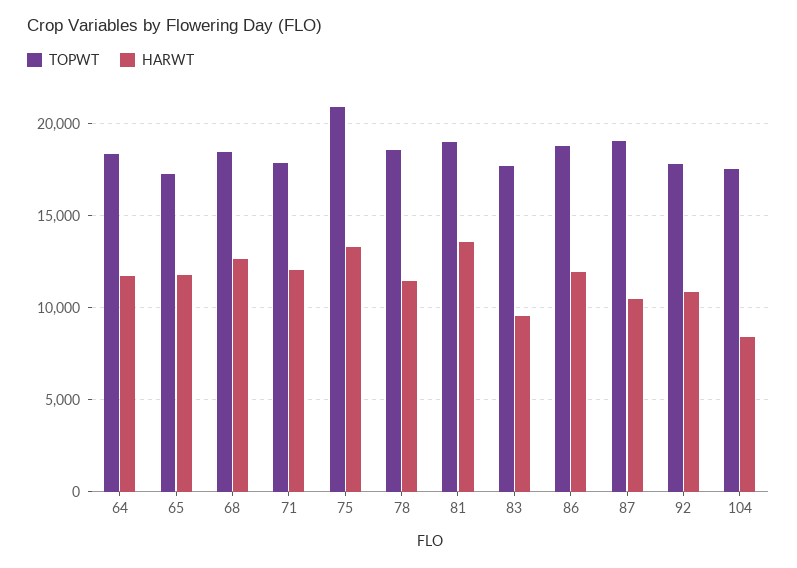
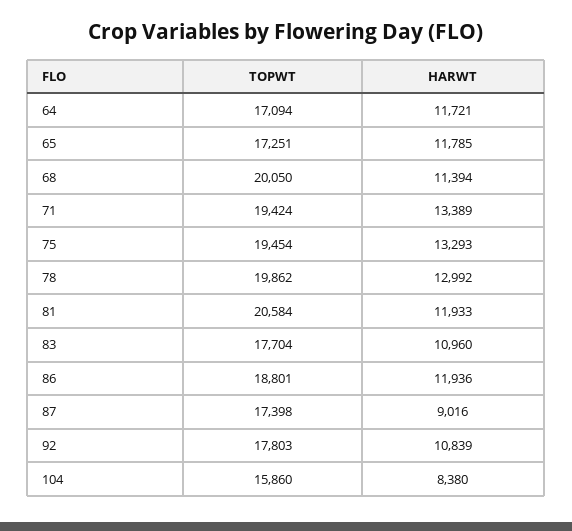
TOPWT, 64: 18500 -> 17094
TOPWT, 68: 18500 -> 20050
HARWT, 68: 12500 -> 11394
TOPWT, 71: 18000 -> 19424
HARWT, 71: 12000 -> 13389
TOPWT, 75: 21000 -> 19454
TOPWT, 78: 18500 -> 19862
HARWT, 78: 11500 -> 12992
TOPWT, 81: 19000 -> 20584
HARWT, 81: 13500 -> 11933
HARWT, 83: 9500 -> 10960
TOPWT, 87: 19000 -> 17398
HARWT, 87: 10500 -> 9016
TOPWT, 104: 17500 -> 15860

